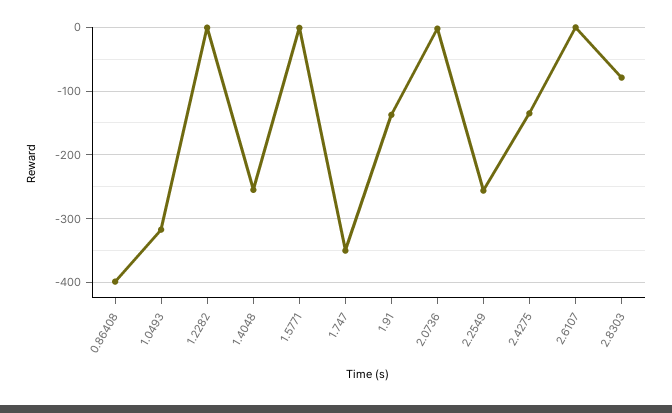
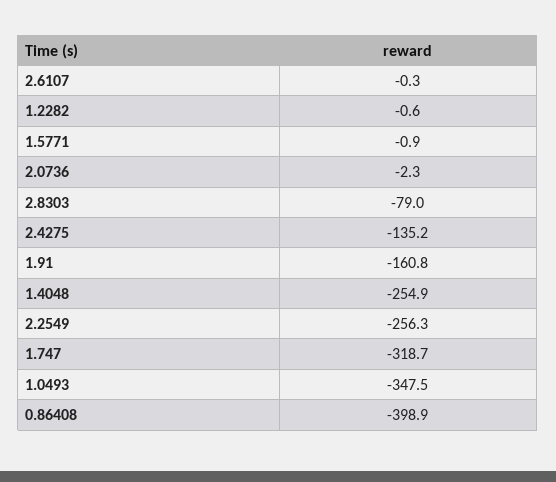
1.0493: -320 -> -347.5
1.747: -350 -> -318.7
1.91: -140 -> -160.8

